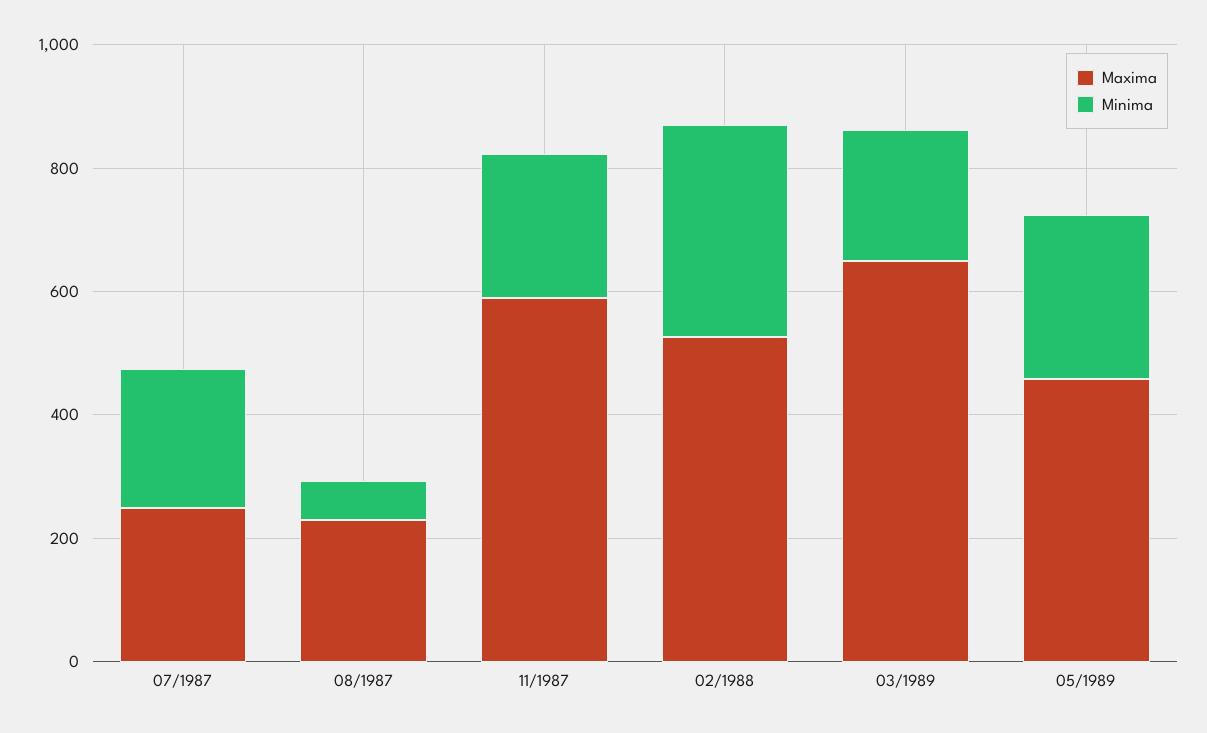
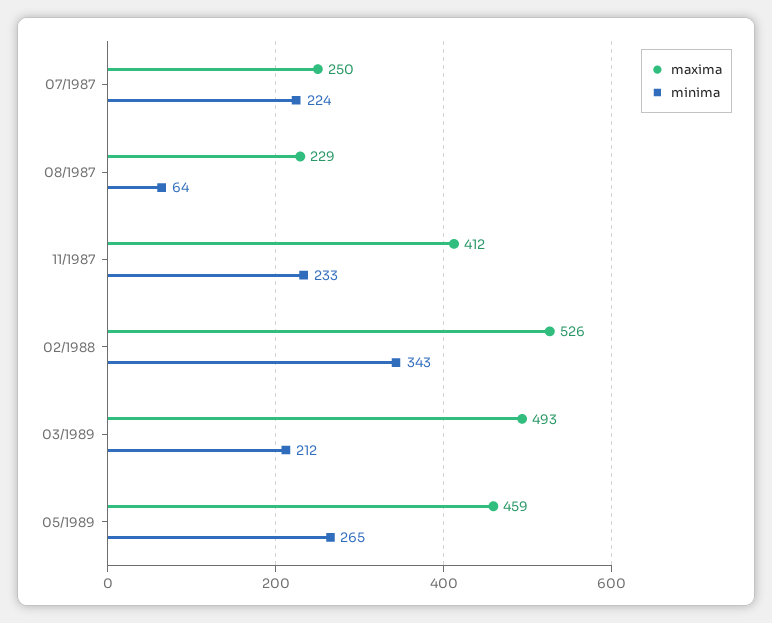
Maxima, 11/1987: 600 -> 412
Maxima, 03/1989: 650 -> 493

